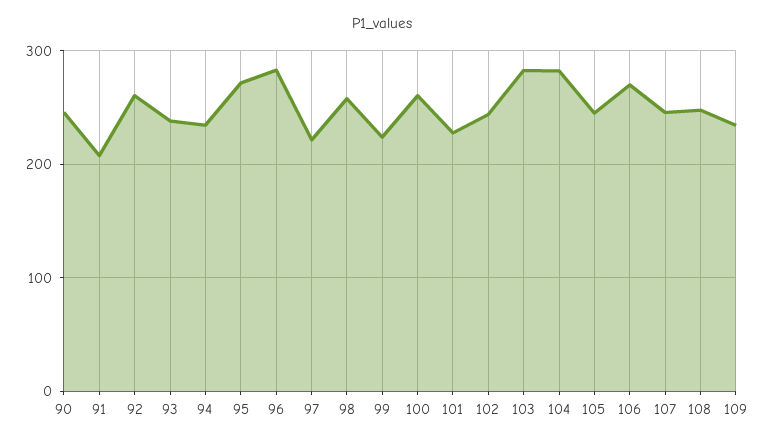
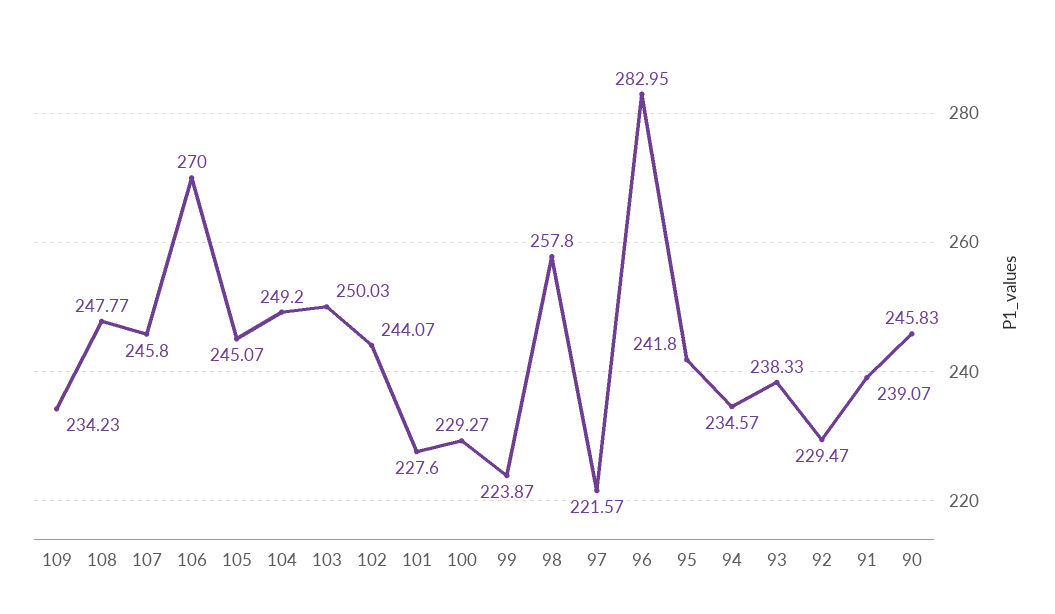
91: 210 -> 239.07
92: 260 -> 229.47
95: 270 -> 241.8
100: 260 -> 229.27
103: 280 -> 250.03
104: 280 -> 249.2

